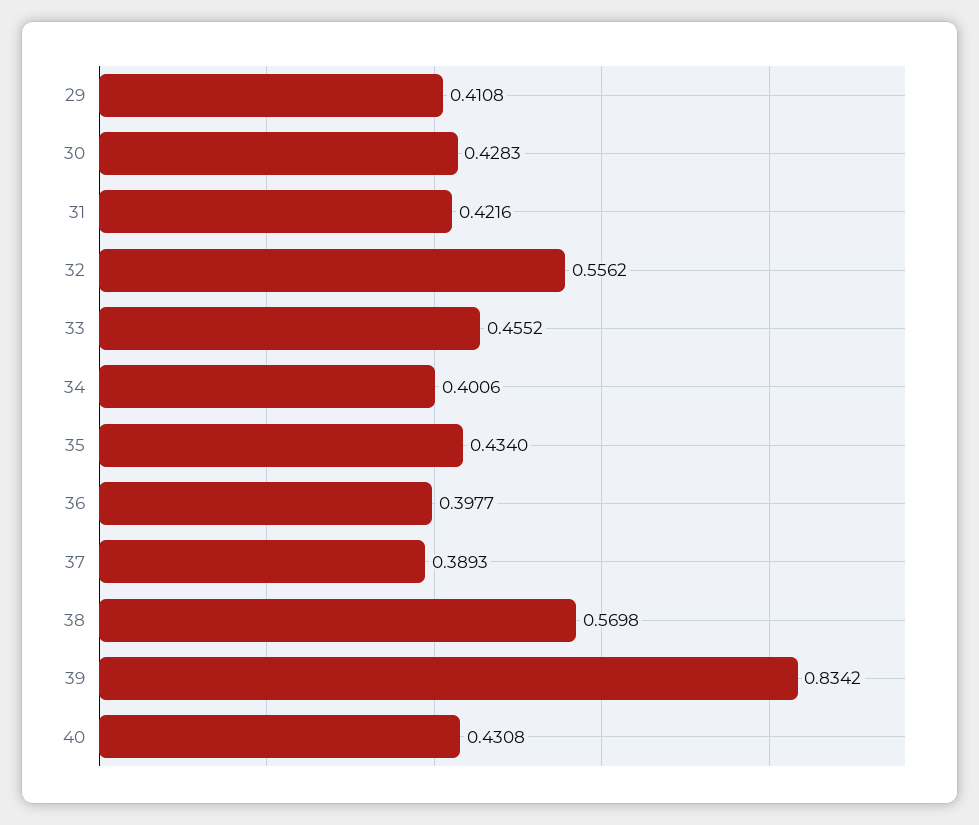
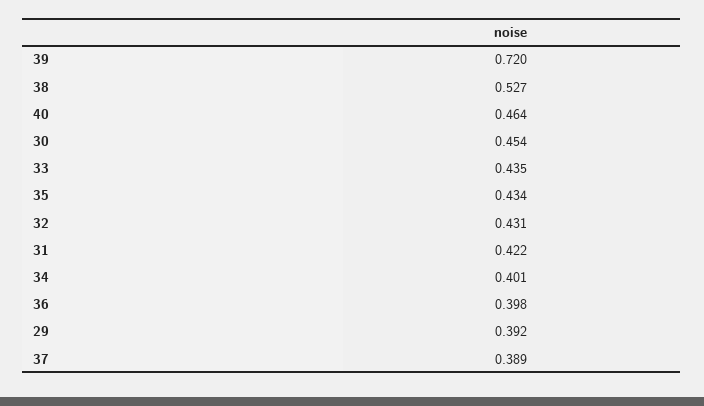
29: 0.4108 -> 0.392
30: 0.4283 -> 0.454
32: 0.5562 -> 0.431
33: 0.4552 -> 0.435
38: 0.5698 -> 0.527
39: 0.8342 -> 0.72
40: 0.4308 -> 0.464

